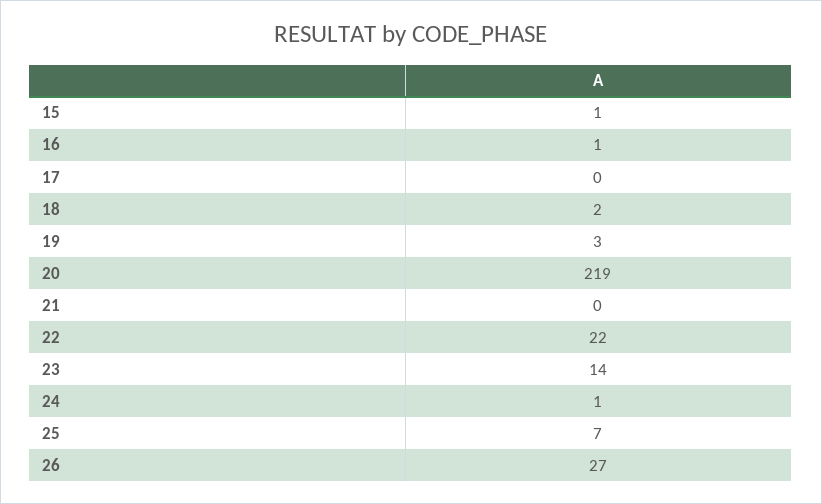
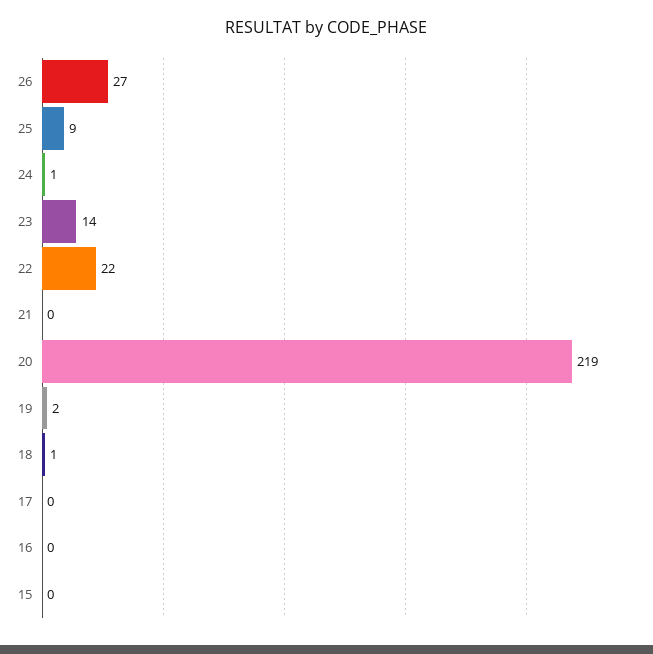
15: 1 -> 0
16: 1 -> 0
18: 2 -> 1
19: 3 -> 2
25: 7 -> 9

